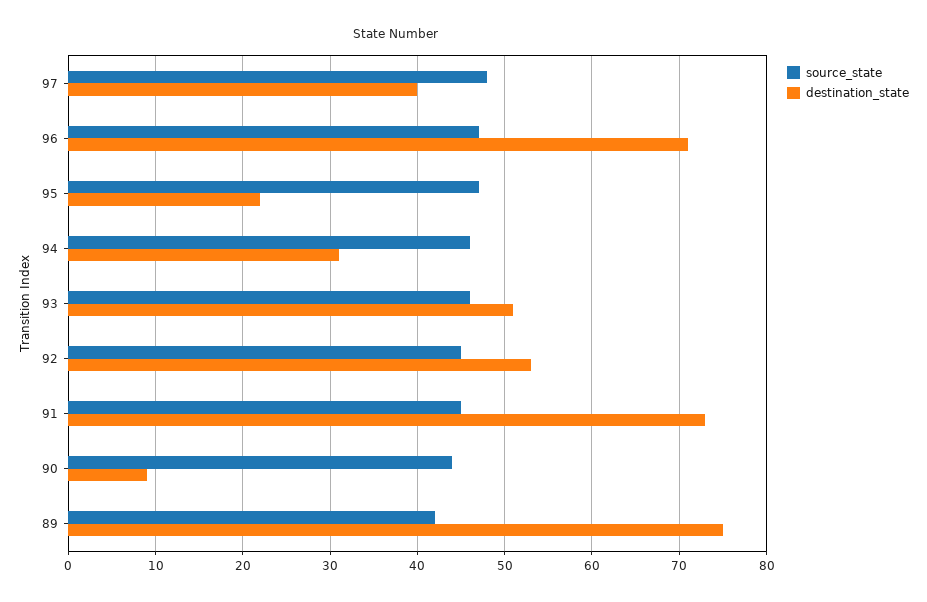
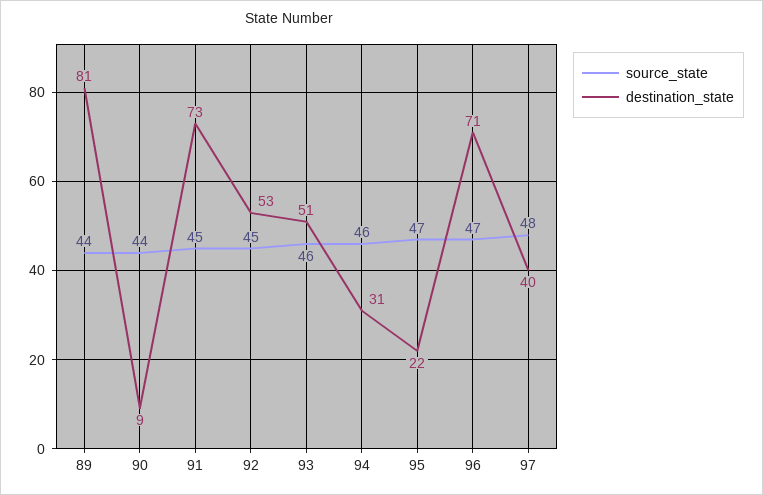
source_state, 89: 42 -> 44
destination_state, 89: 75 -> 81

